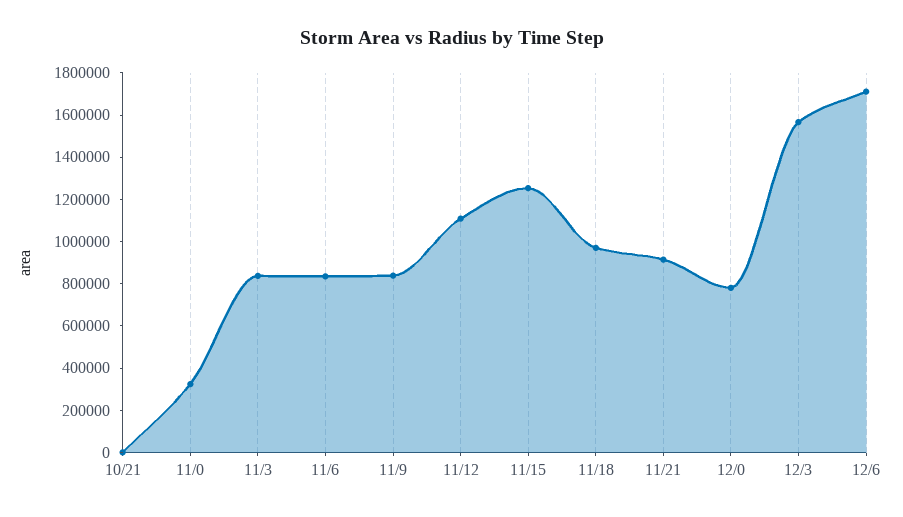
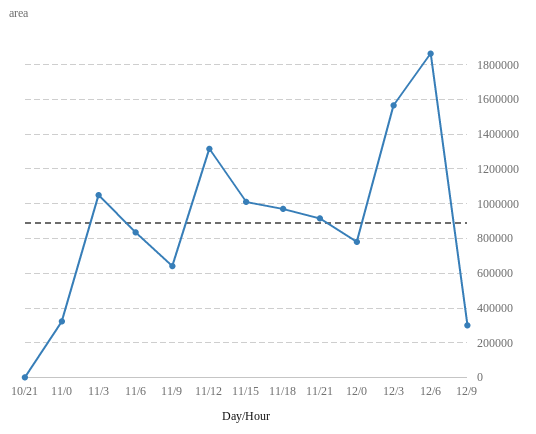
11/3: 850000 -> 1050000
11/9: 850000 -> 650000
11/12: 1100000 -> 1300000
11/15: 1250000 -> 1000000
12/6: 1700000 -> 1850000
12/9: none -> 300000

